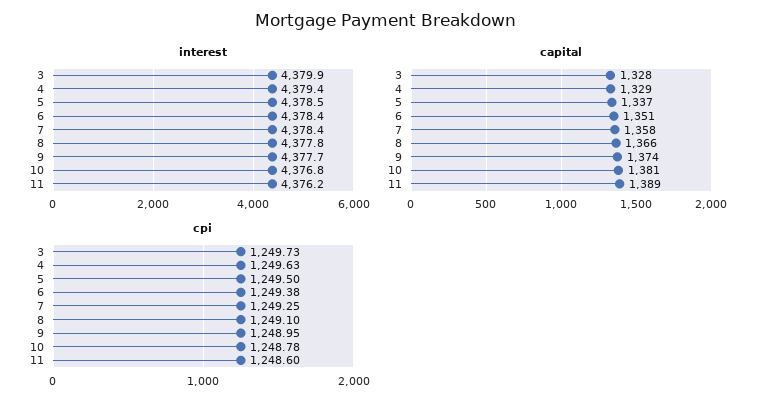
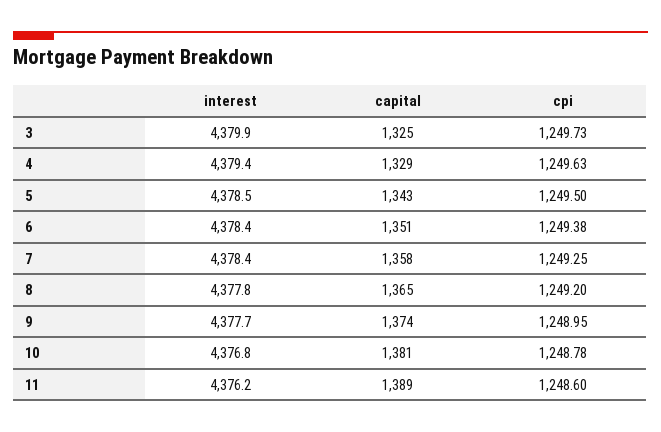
capital, 3: 1328 -> 1325
capital, 5: 1337 -> 1343
capital, 8: 1366 -> 1365
cpi, 8: 1249.1 -> 1249.2

